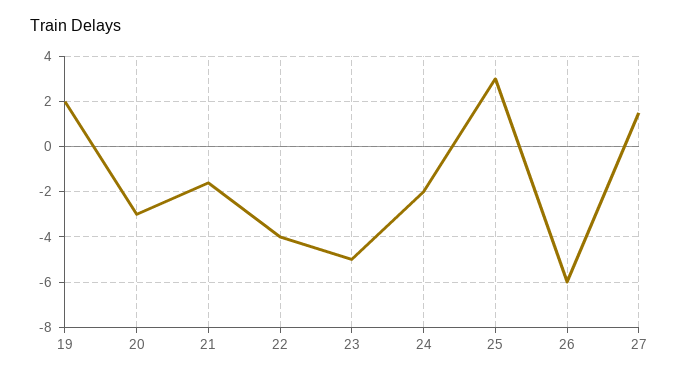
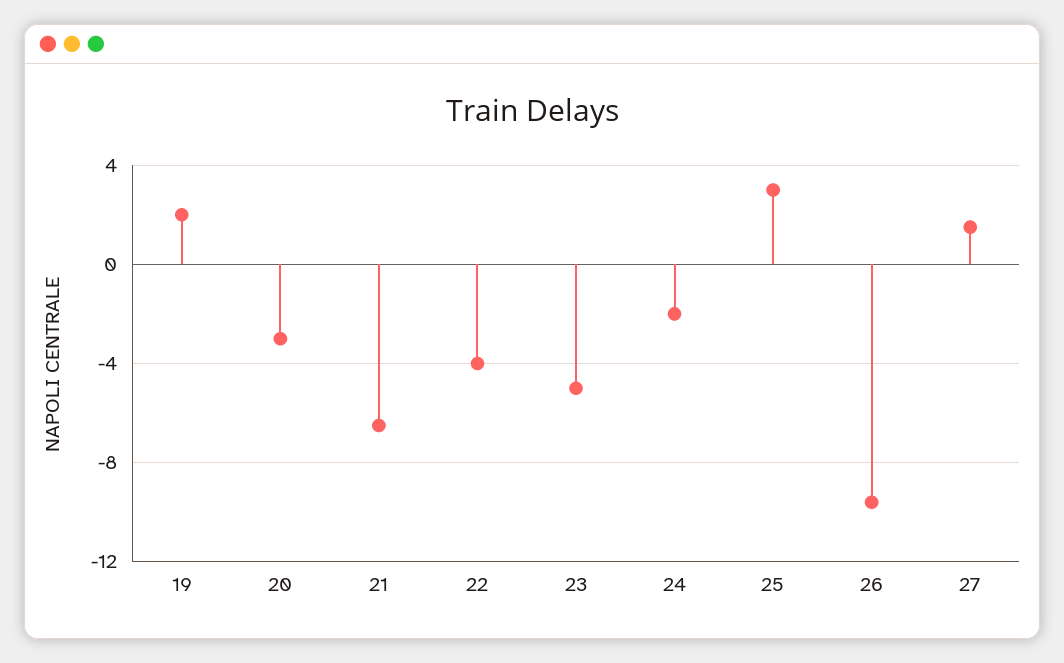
21: -1.5 -> -6.5
26: -6 -> -9.5

